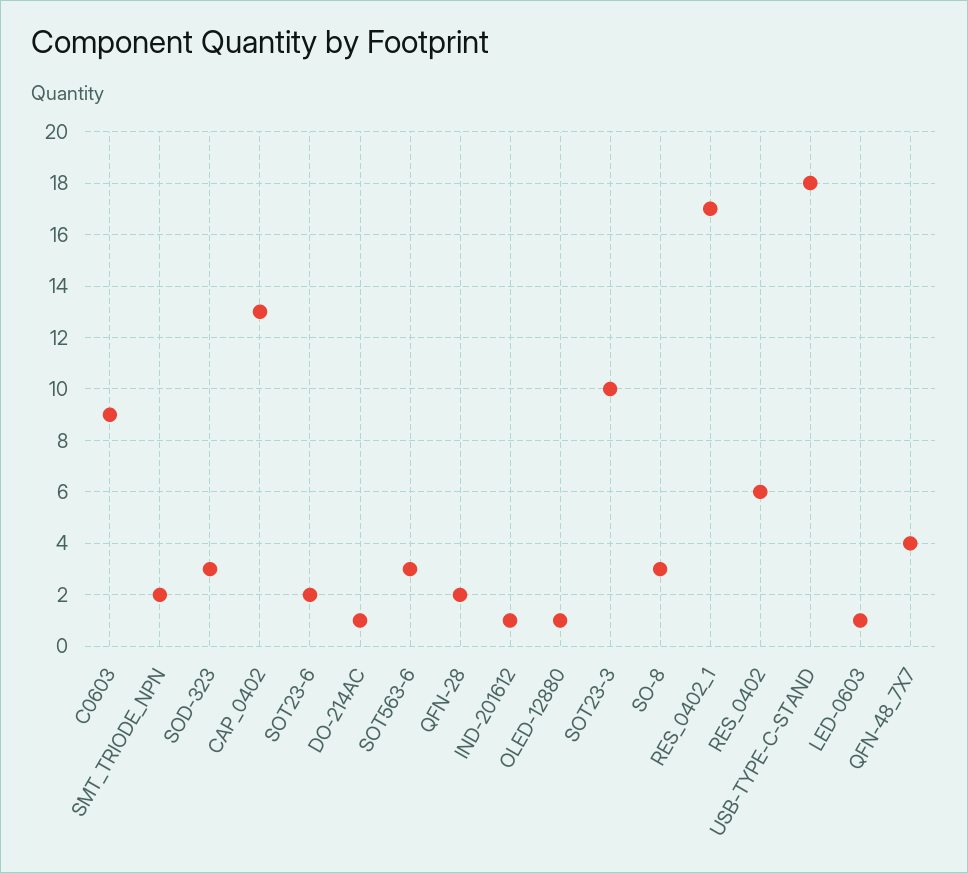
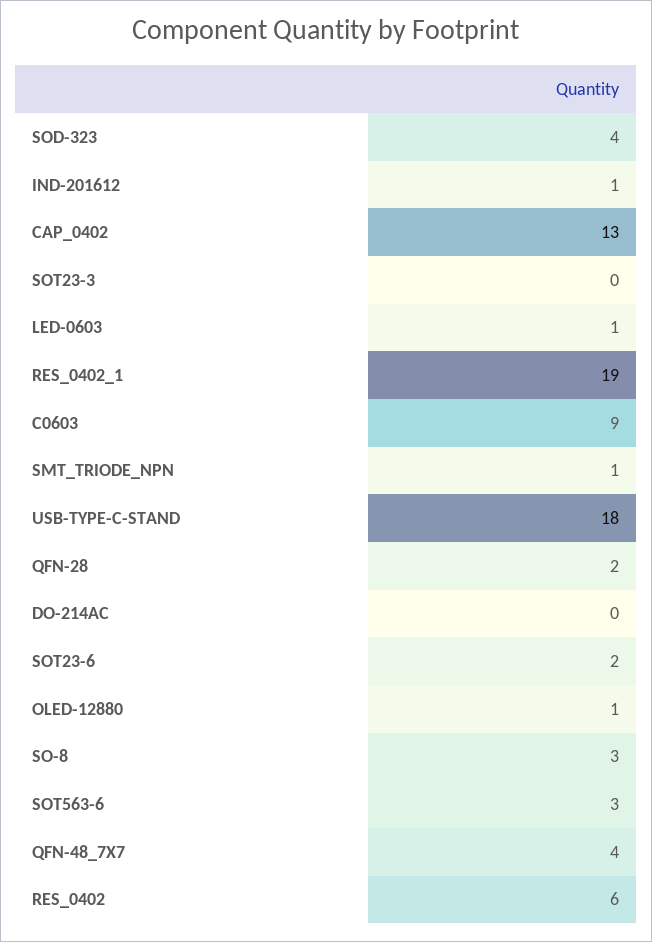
SMT_TRIODE_NPN: 2 -> 1
SOD-323: 3 -> 4
DO-214AC: 1 -> 0
SOT23-3: 10 -> 0
RES_0402_1: 17 -> 19

